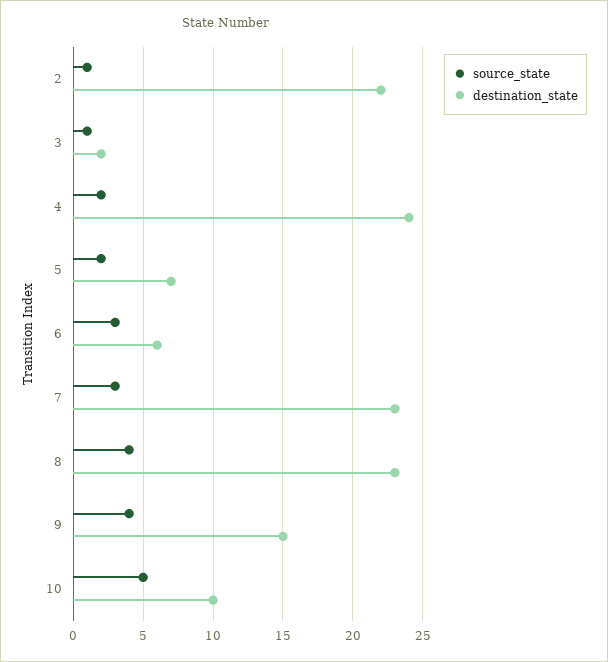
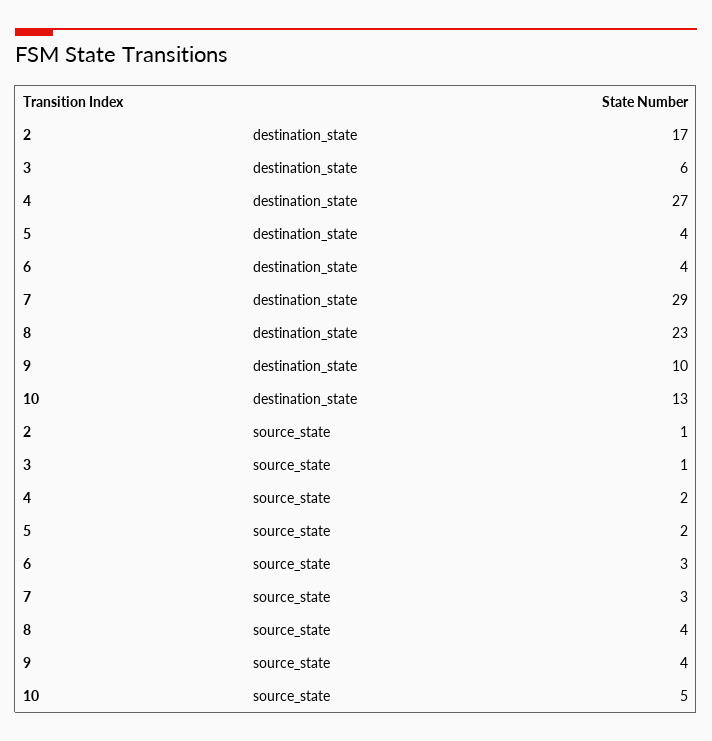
destination_state, 2: 22 -> 17
destination_state, 3: 2 -> 6
destination_state, 4: 24 -> 27
destination_state, 5: 7 -> 4
destination_state, 6: 6 -> 4
destination_state, 7: 23 -> 29
destination_state, 9: 15 -> 10
destination_state, 10: 10 -> 13

